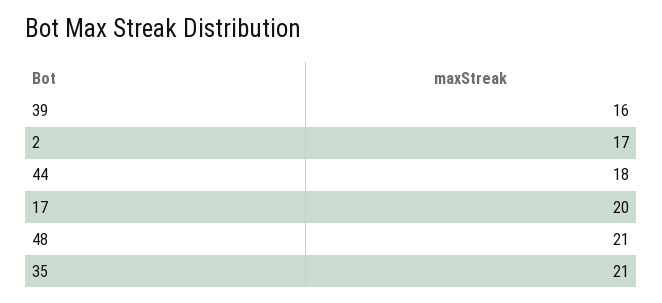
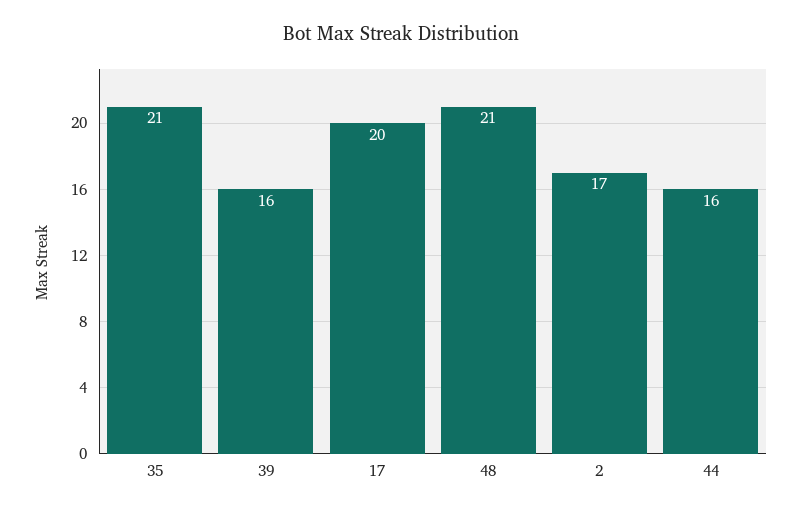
44: 18 -> 16

